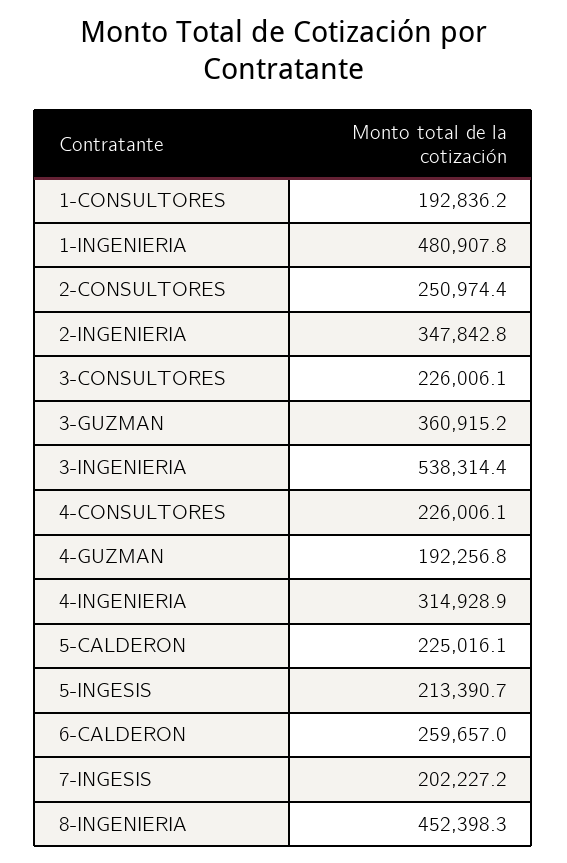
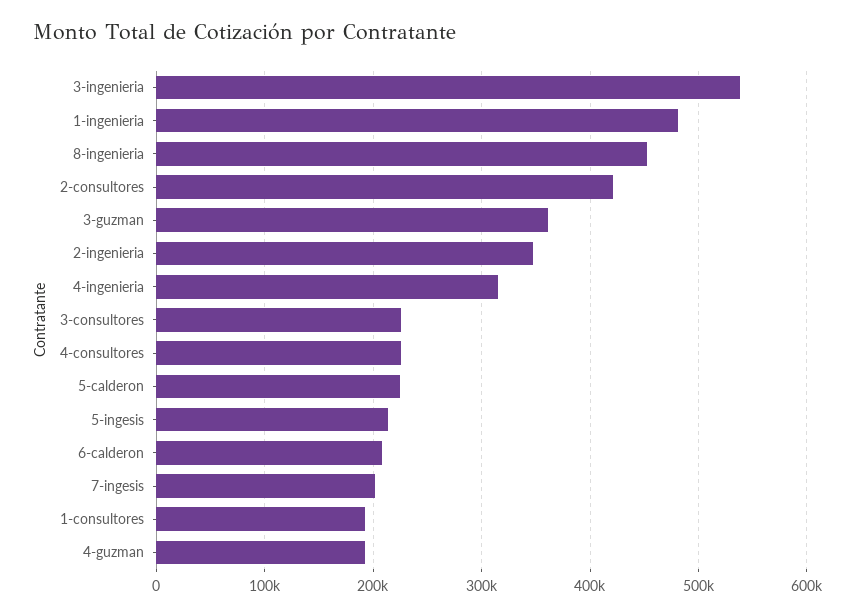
2-CONSULTORES: 250974.4 -> 420000
6-CALDERON: 259657 -> 210000

